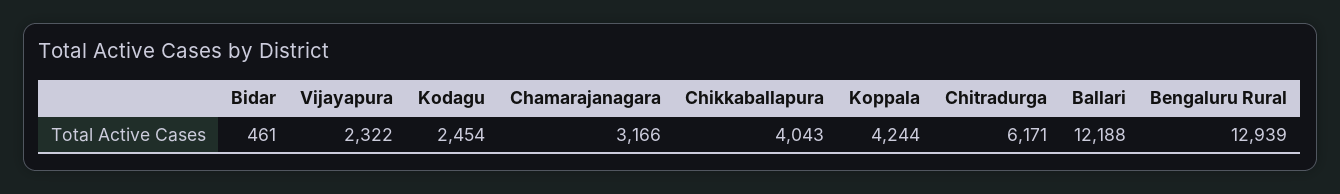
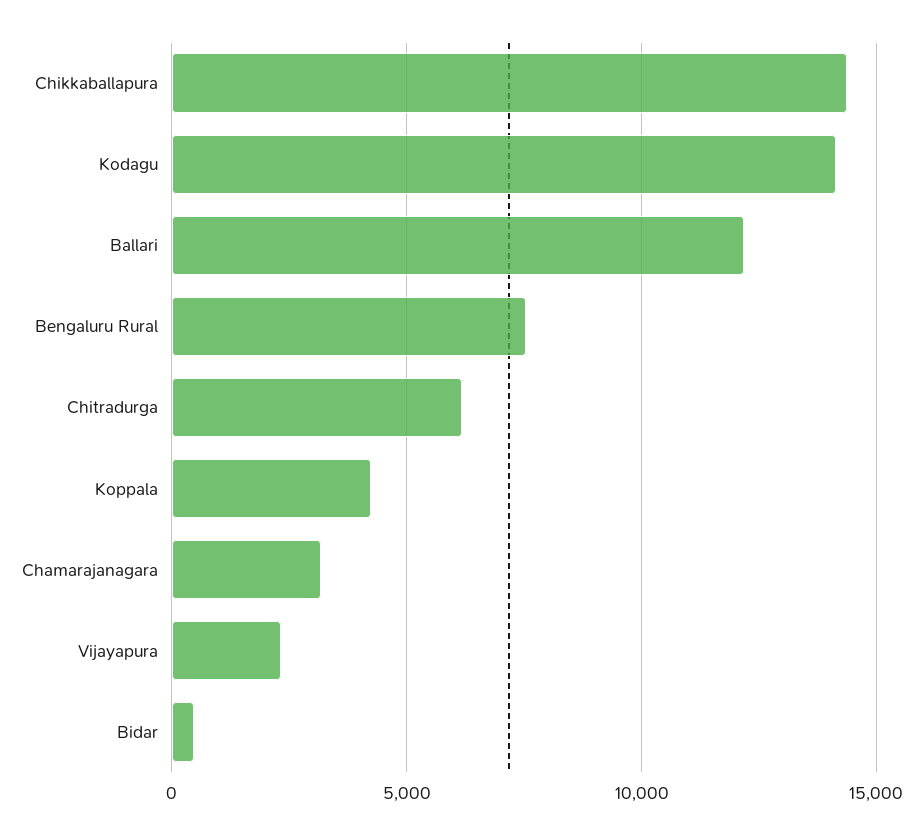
Kodagu: 2454 -> 14000
Chikkaballapura: 4043 -> 14500
Bengaluru Rural: 12939 -> 7500

